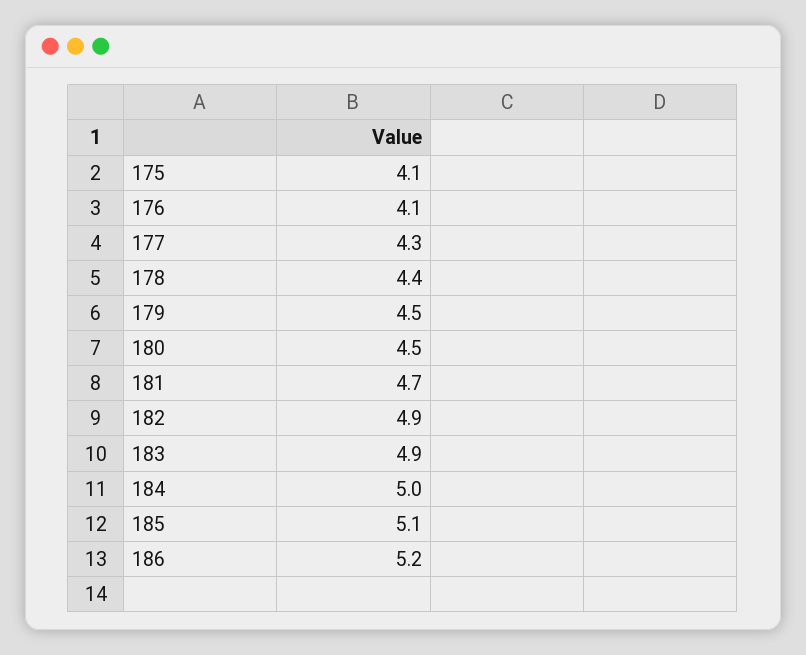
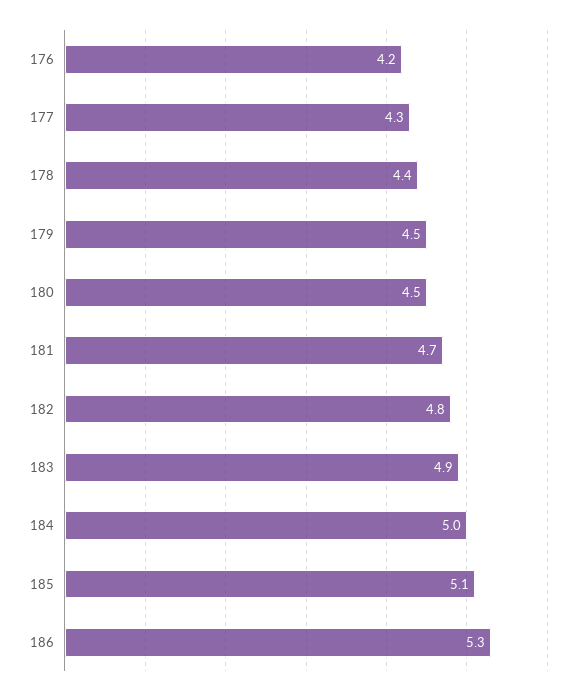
175: 4.1 -> none
176: 4.1 -> 4.2
182: 4.9 -> 4.8
186: 5.2 -> 5.3

